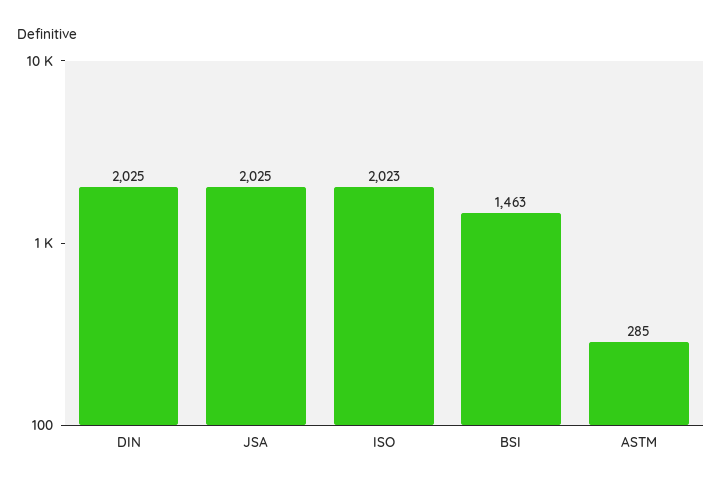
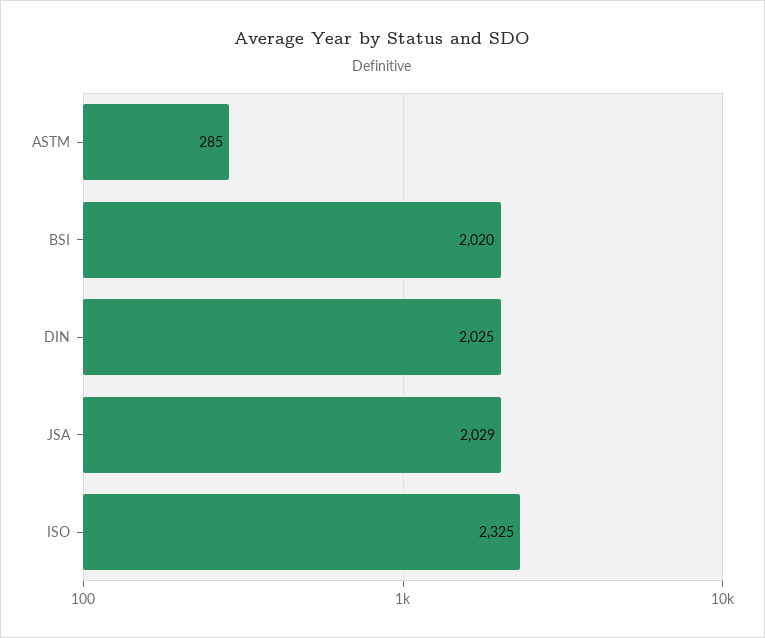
JSA: 2025 -> 2029
ISO: 2023 -> 2325
BSI: 1463 -> 2020

